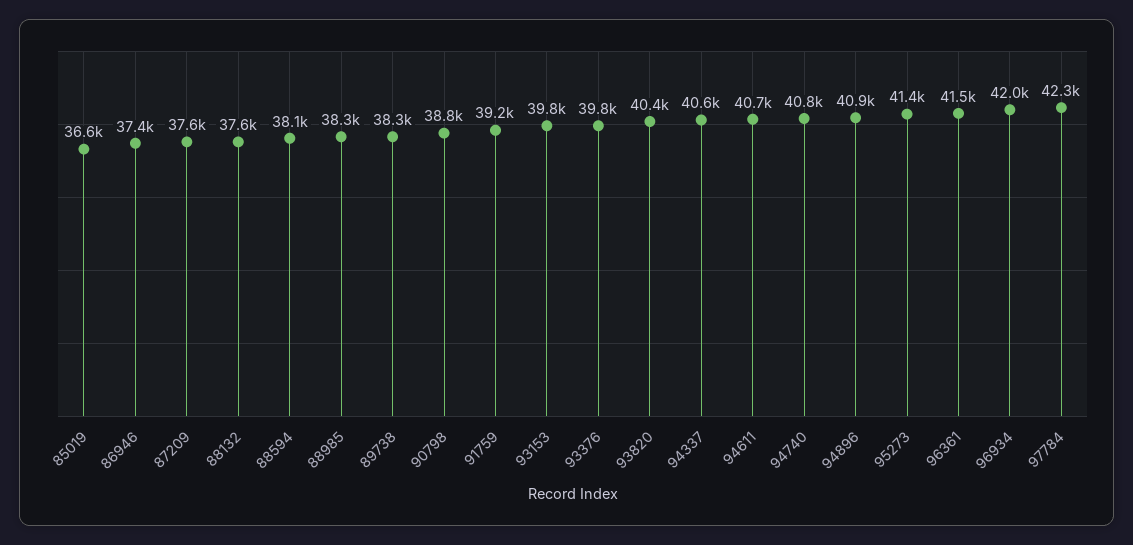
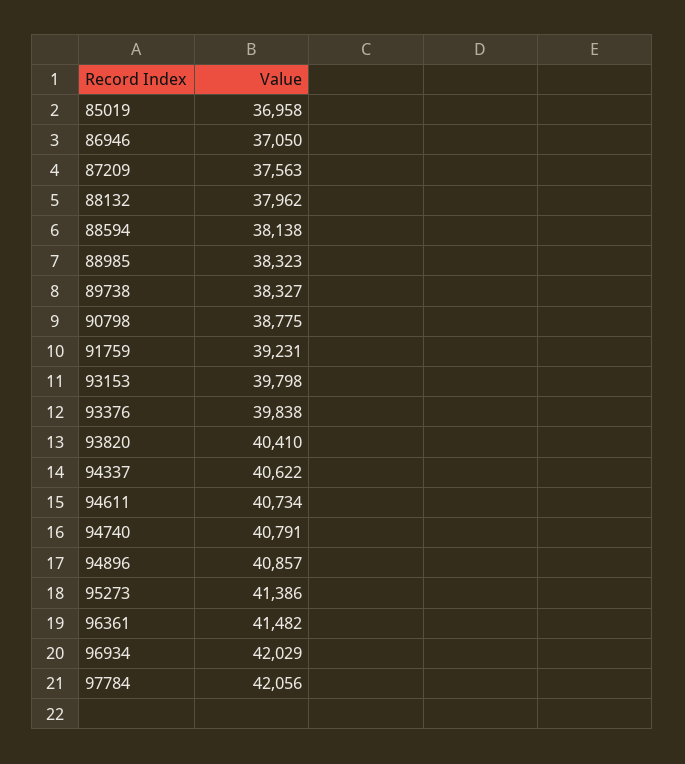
85019: 36600 -> 36958
86946: 37400 -> 37050
88132: 37600 -> 37962
97784: 42300 -> 42056

